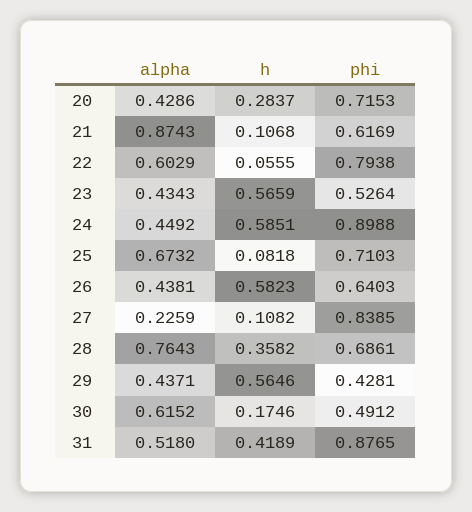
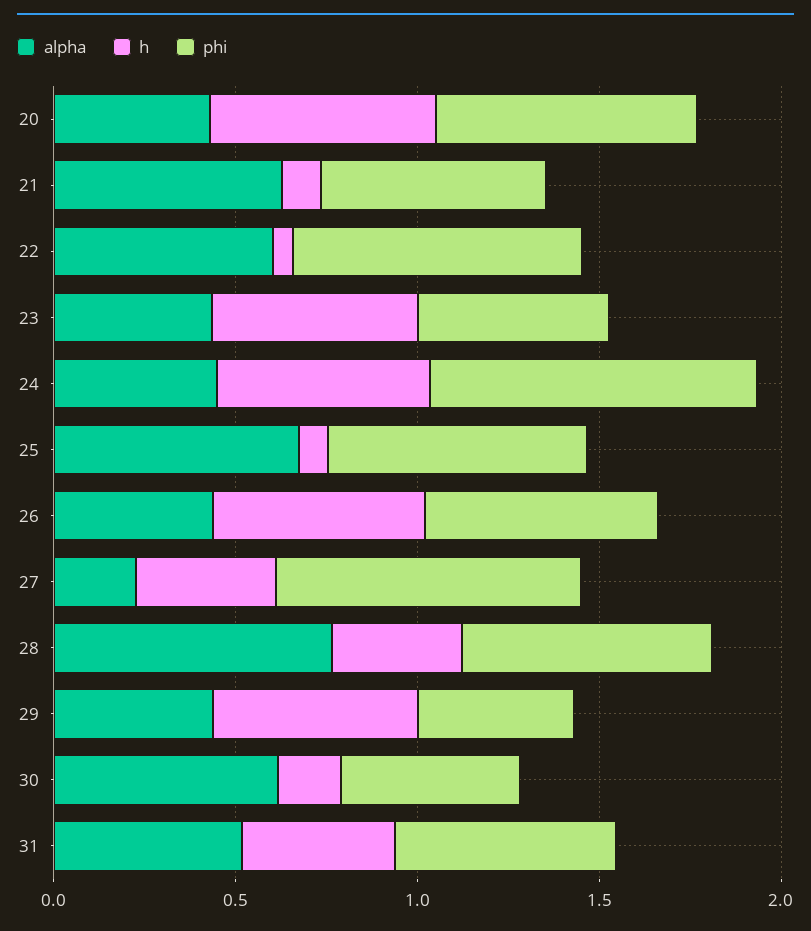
h, 20: 0.2837 -> 0.6
alpha, 21: 0.8743 -> 0.6
h, 27: 0.1082 -> 0.4
phi, 31: 0.8765 -> 0.6

